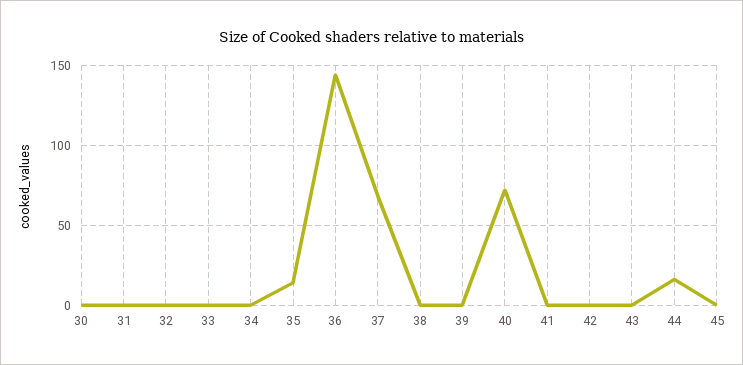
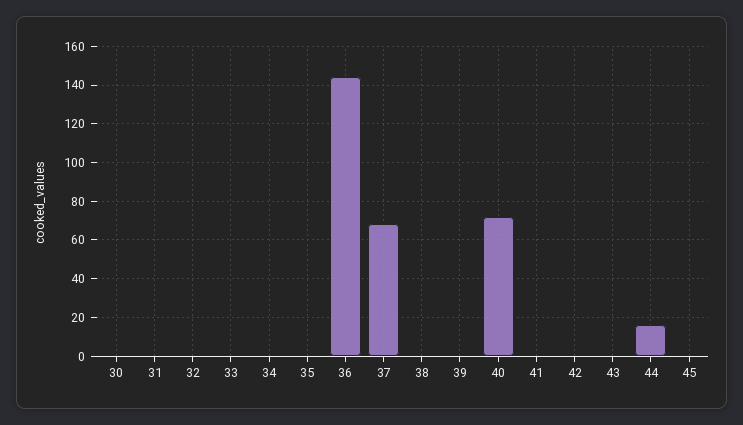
35: 15 -> 0

